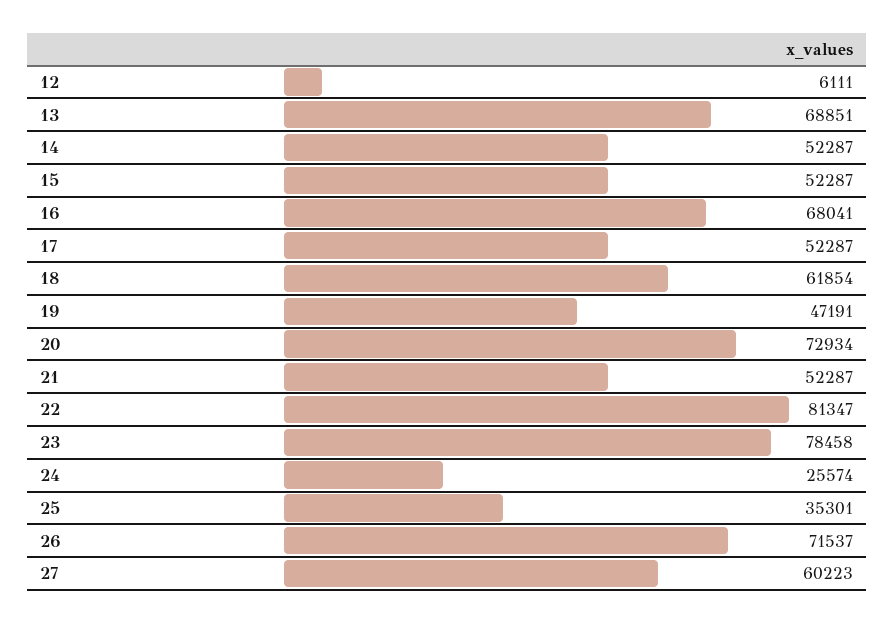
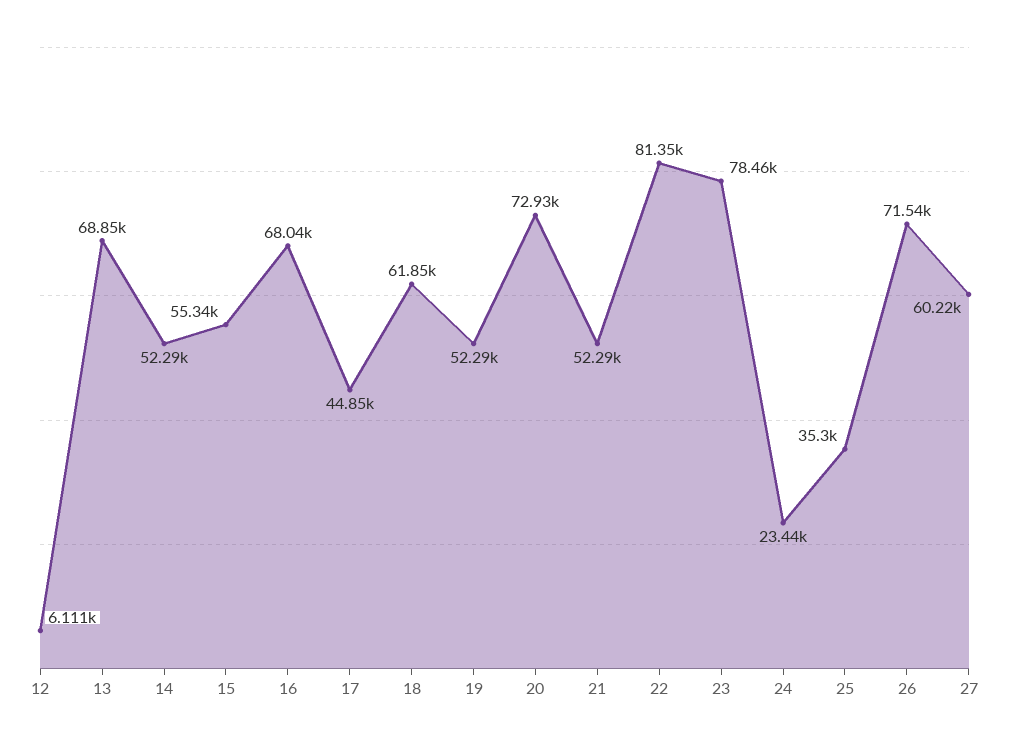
15: 52287 -> 55340
17: 52287 -> 44850
19: 47191 -> 52290
24: 25574 -> 23440

